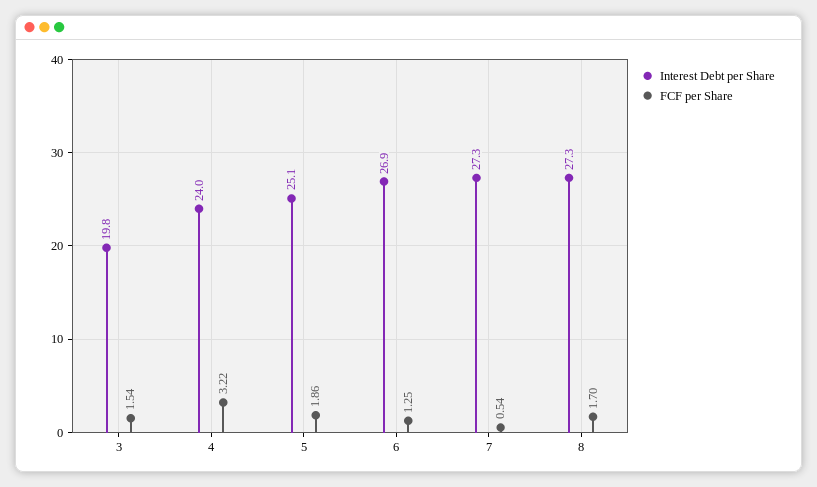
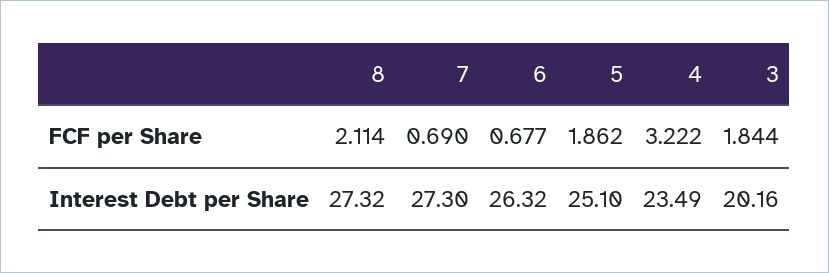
Interest Debt per Share, 3: 19.8 -> 20.16
FCF per Share, 3: 1.54 -> 1.844
Interest Debt per Share, 4: 24 -> 23.49
Interest Debt per Share, 6: 26.9 -> 26.32
FCF per Share, 6: 1.25 -> 0.677
FCF per Share, 7: 0.54 -> 0.69
FCF per Share, 8: 1.7 -> 2.114

